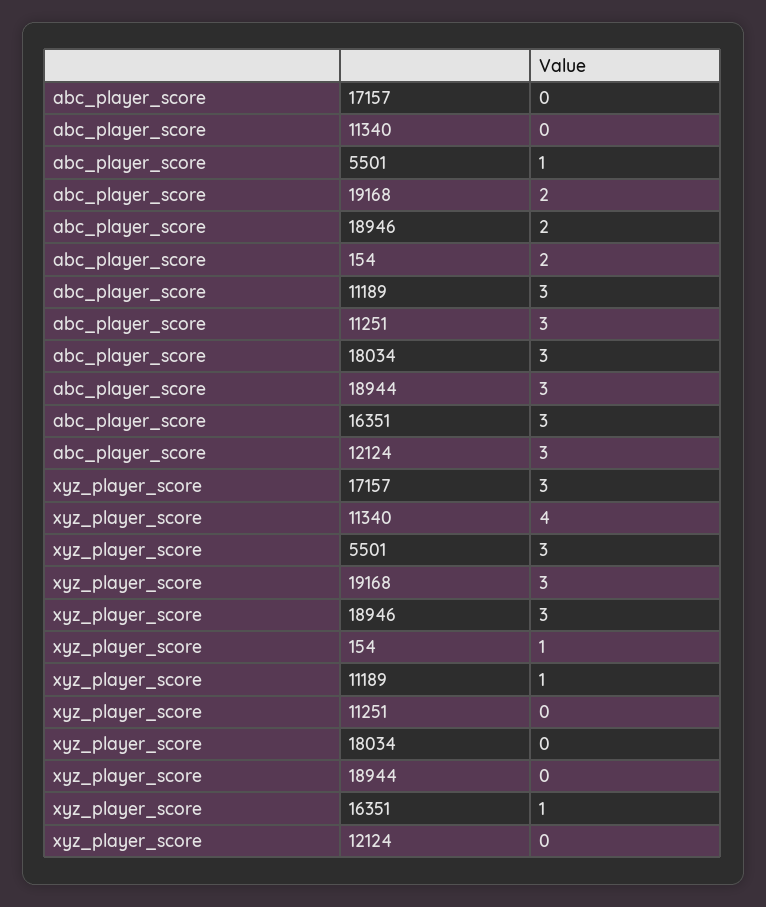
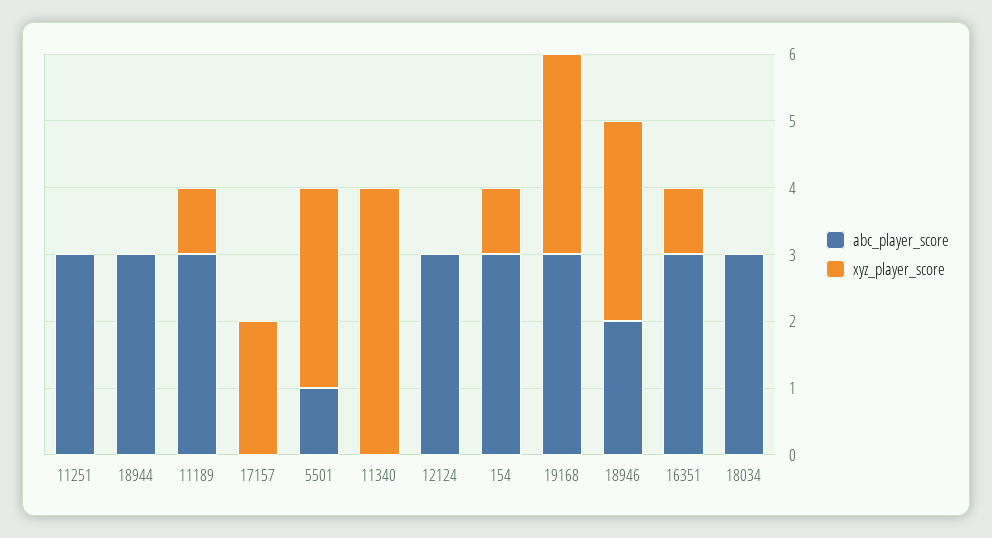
abc_player_score, 19168: 2 -> 3
abc_player_score, 154: 2 -> 3
xyz_player_score, 17157: 3 -> 2

